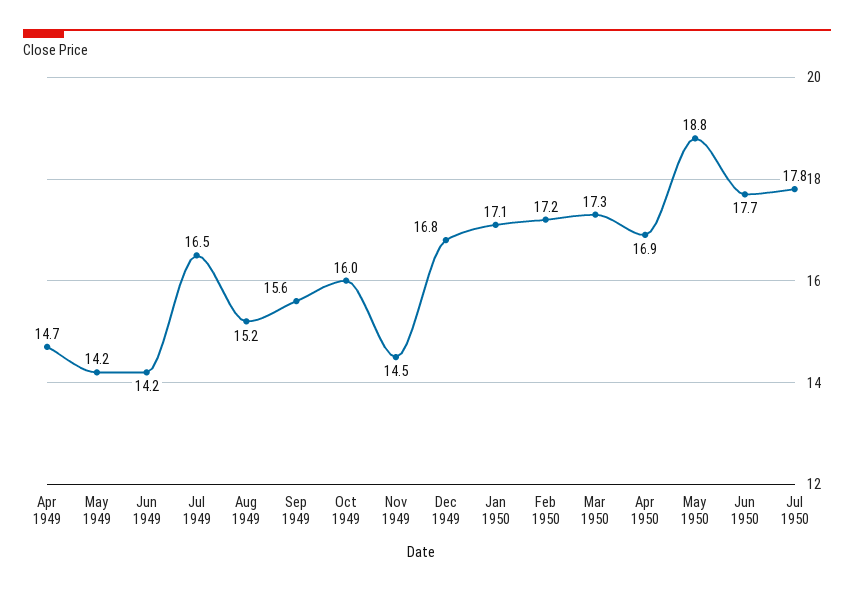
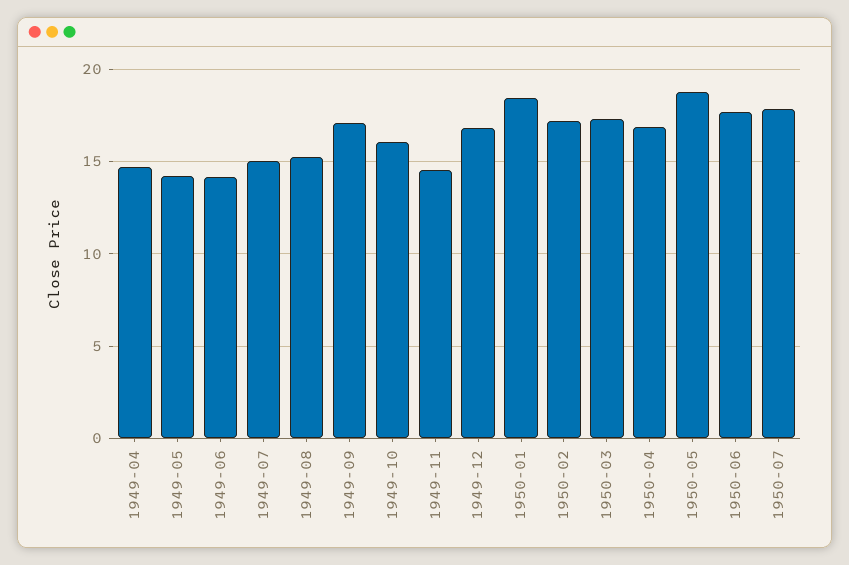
Jul 1949: 16.5 -> 15
Sep 1949: 15.6 -> 17
Jan 1950: 17.1 -> 18.5

